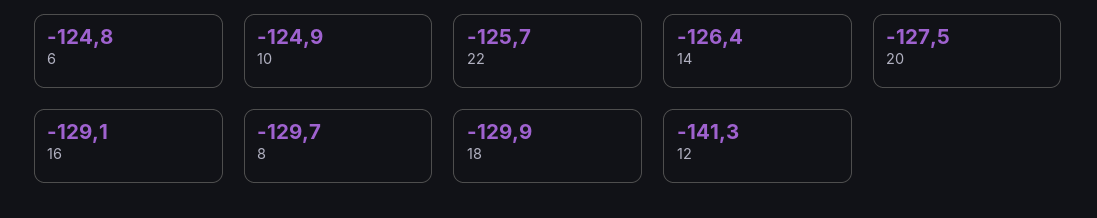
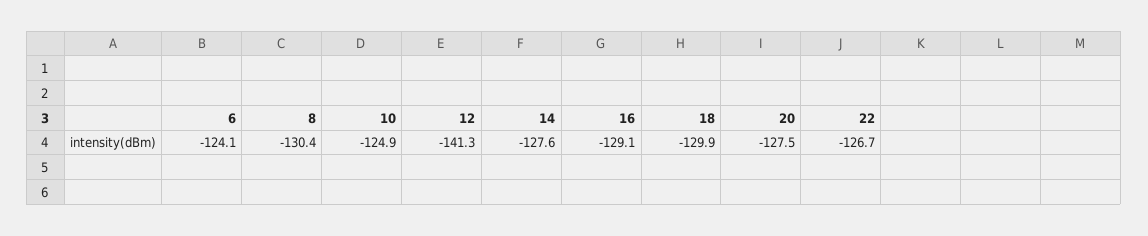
6: -124.8 -> -124.1
22: -125.7 -> -126.7
14: -126.4 -> -127.6
8: -129.7 -> -130.4

